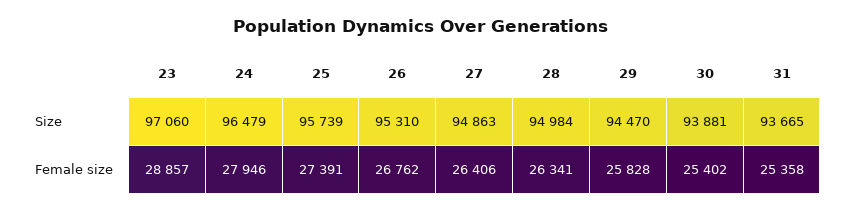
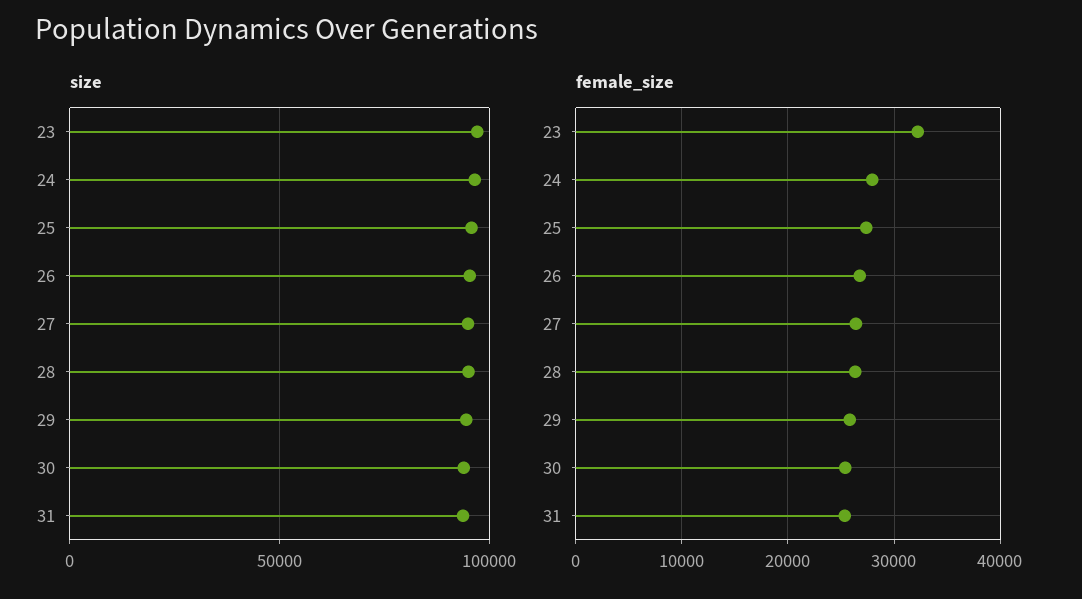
Female size, 23: 28857 -> 32000

